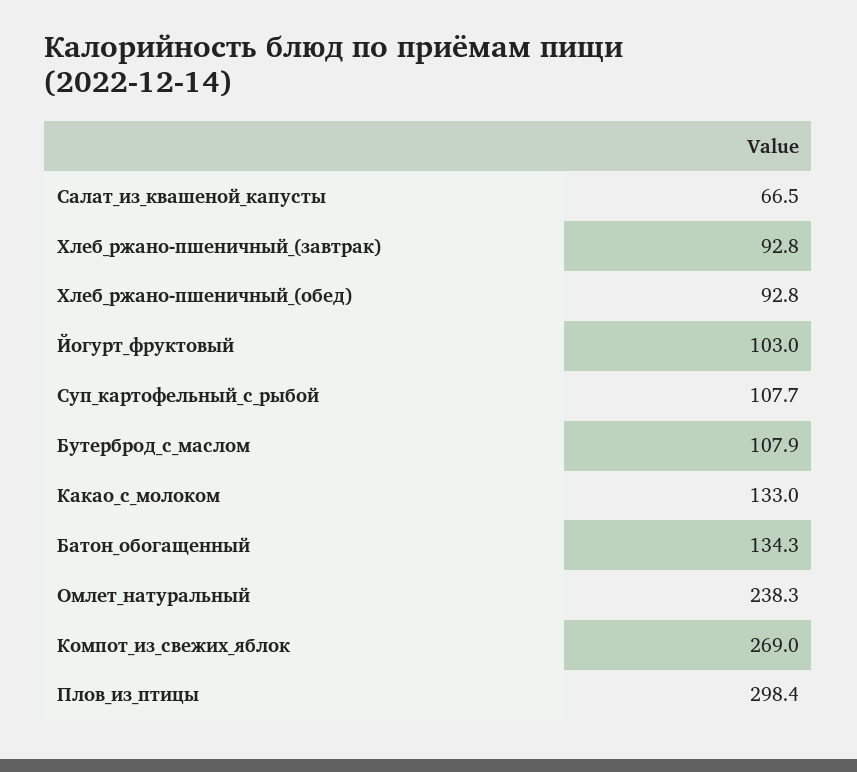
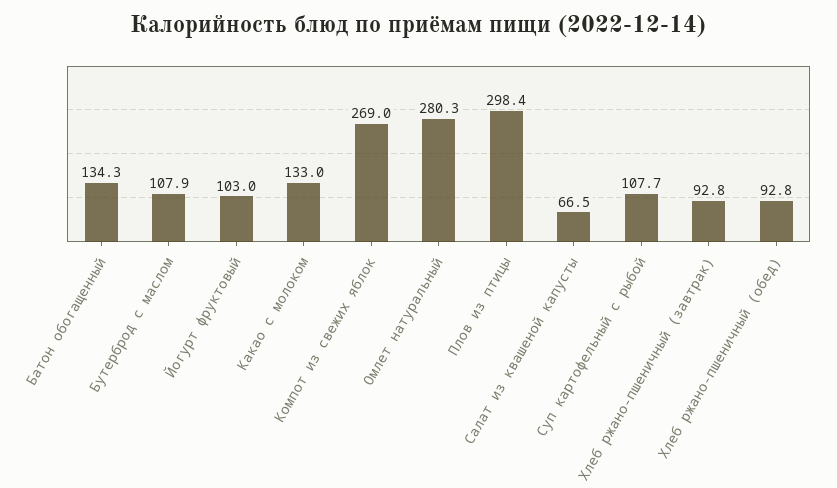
Омлет_натуральный: 238.3 -> 280.3

